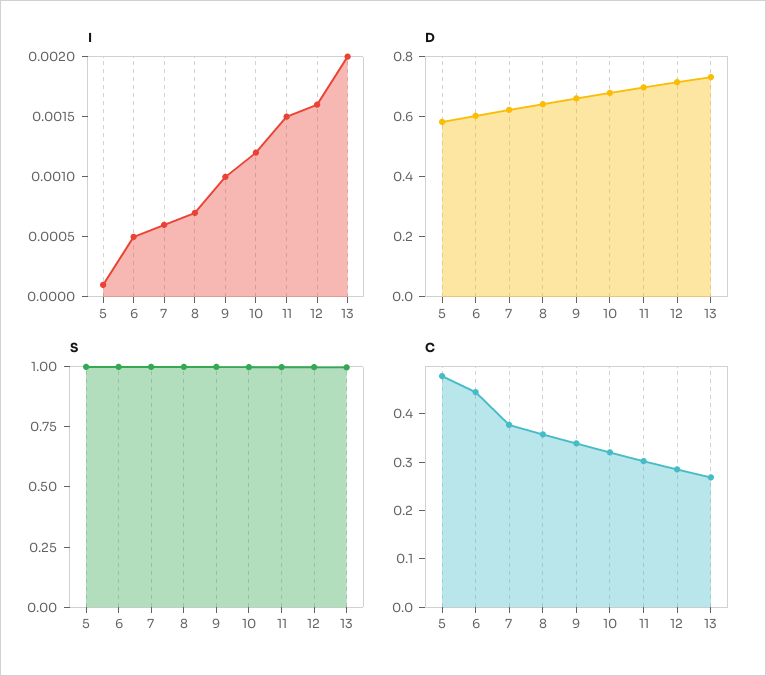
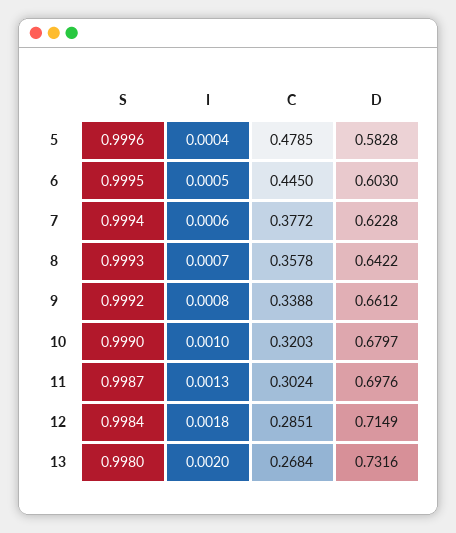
I, 5: 0.0001 -> 0.0004
I, 9: 0.001 -> 0.0008
I, 10: 0.0012 -> 0.001
I, 11: 0.0015 -> 0.0013
I, 12: 0.0016 -> 0.0018

